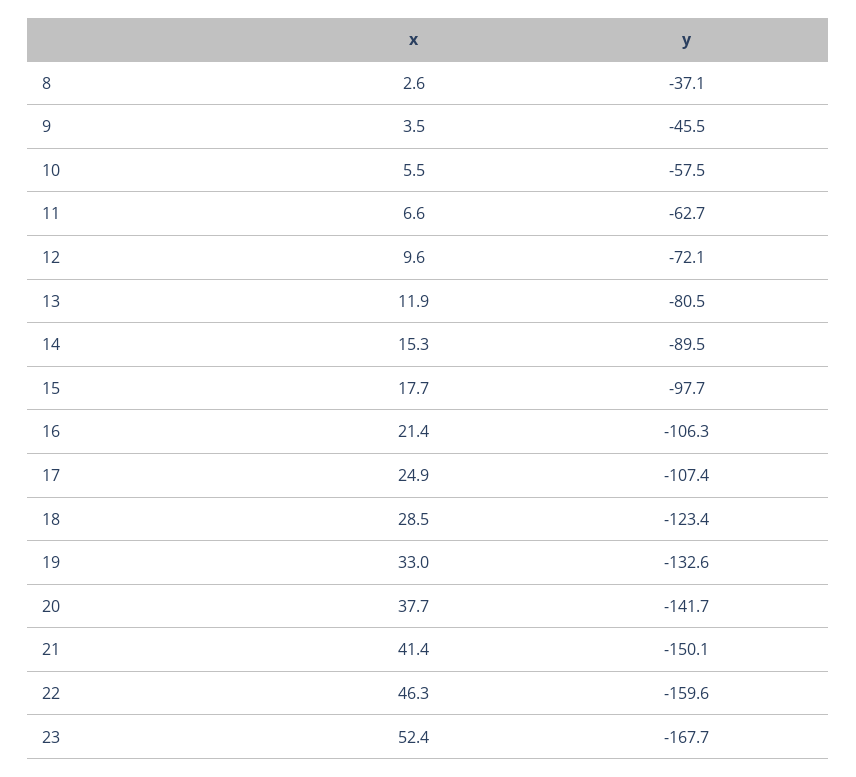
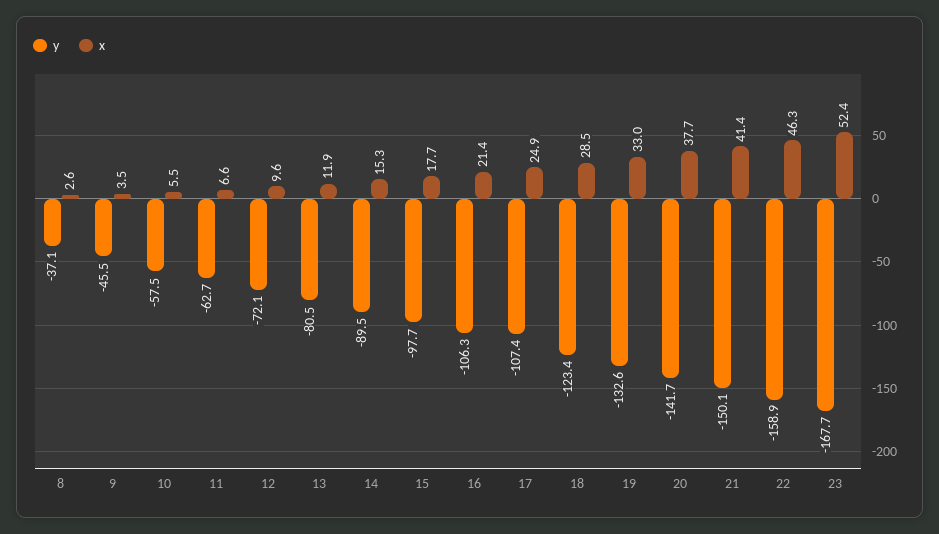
y, 22: -159.6 -> -158.9

